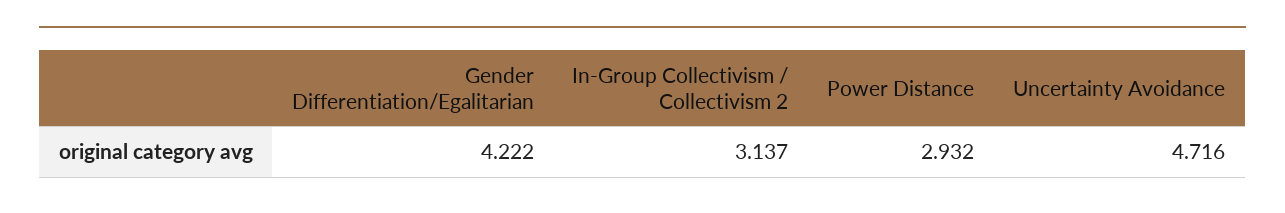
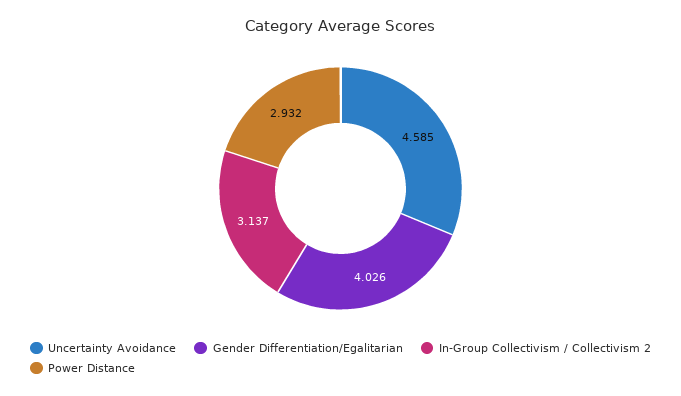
Gender Differentiation/Egalitarian: 4.222 -> 4.026
Uncertainty Avoidance: 4.716 -> 4.585

